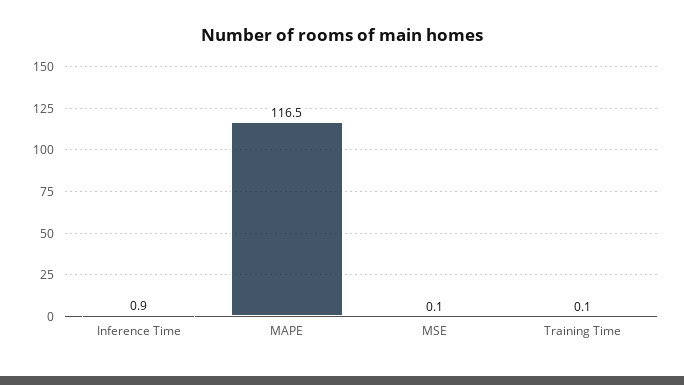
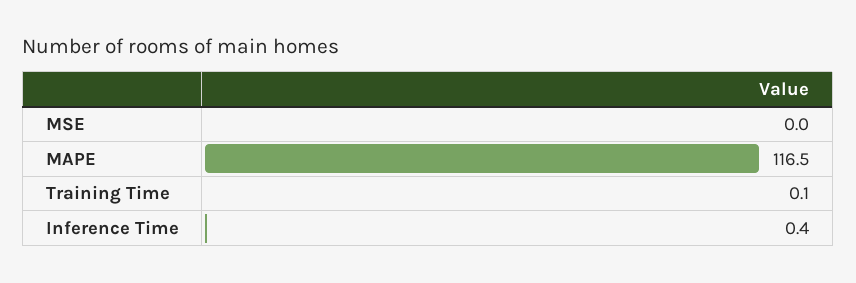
Inference Time: 0.9 -> 0.4
MSE: 0.1 -> 0

